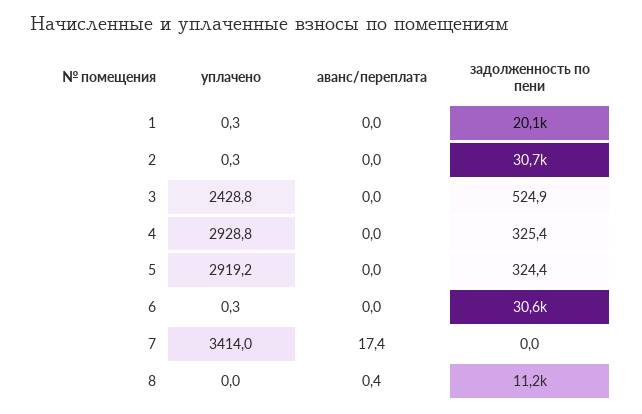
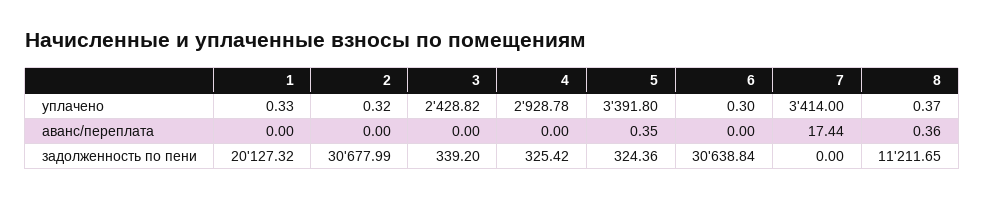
задолженность по пени, 3: 524.9 -> 339.2
уплачено, 5: 2919.2 -> 3391.8
аванс/переплата, 5: 0 -> 0.35
уплачено, 8: 0 -> 0.37

